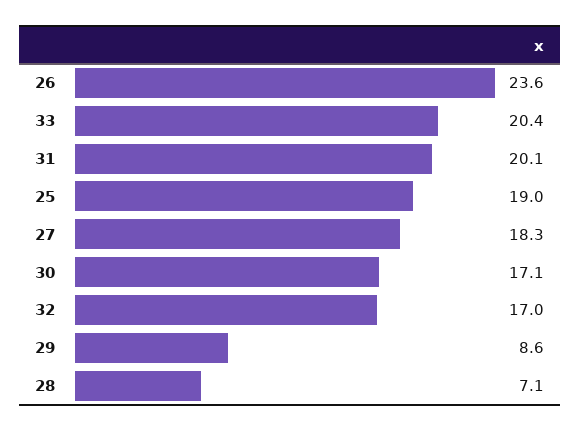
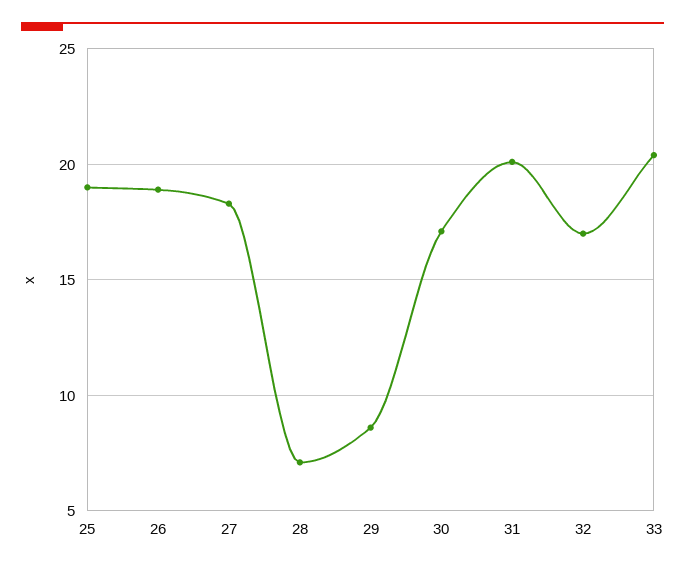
26: 23.6 -> 19

